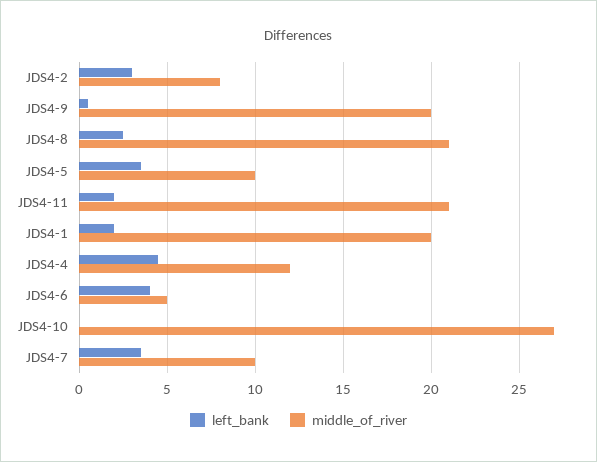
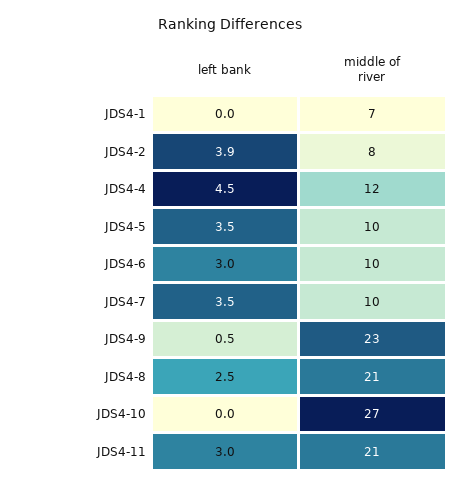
left_bank, JDS4-2: 3 -> 3.9
middle_of_river, JDS4-9: 20 -> 23
left_bank, JDS4-11: 2 -> 3
left_bank, JDS4-1: 2 -> 0
middle_of_river, JDS4-1: 20 -> 7
left_bank, JDS4-6: 4 -> 3
middle_of_river, JDS4-6: 5 -> 10

